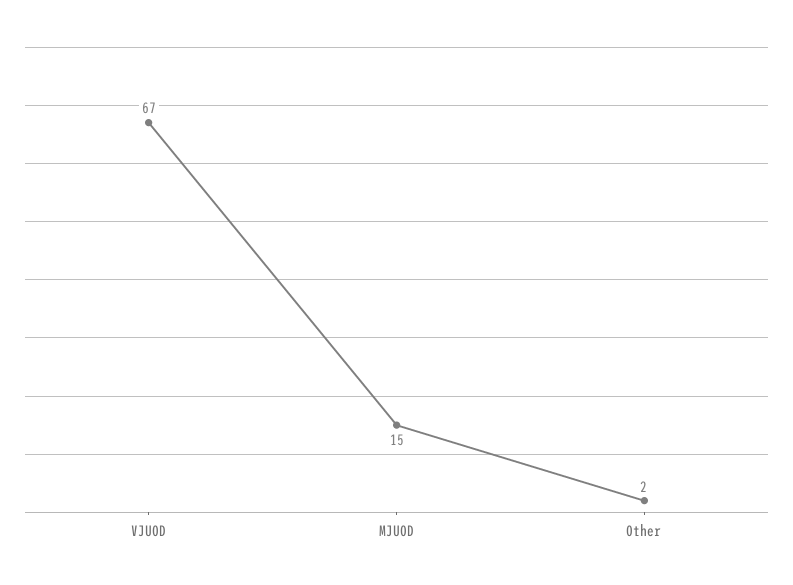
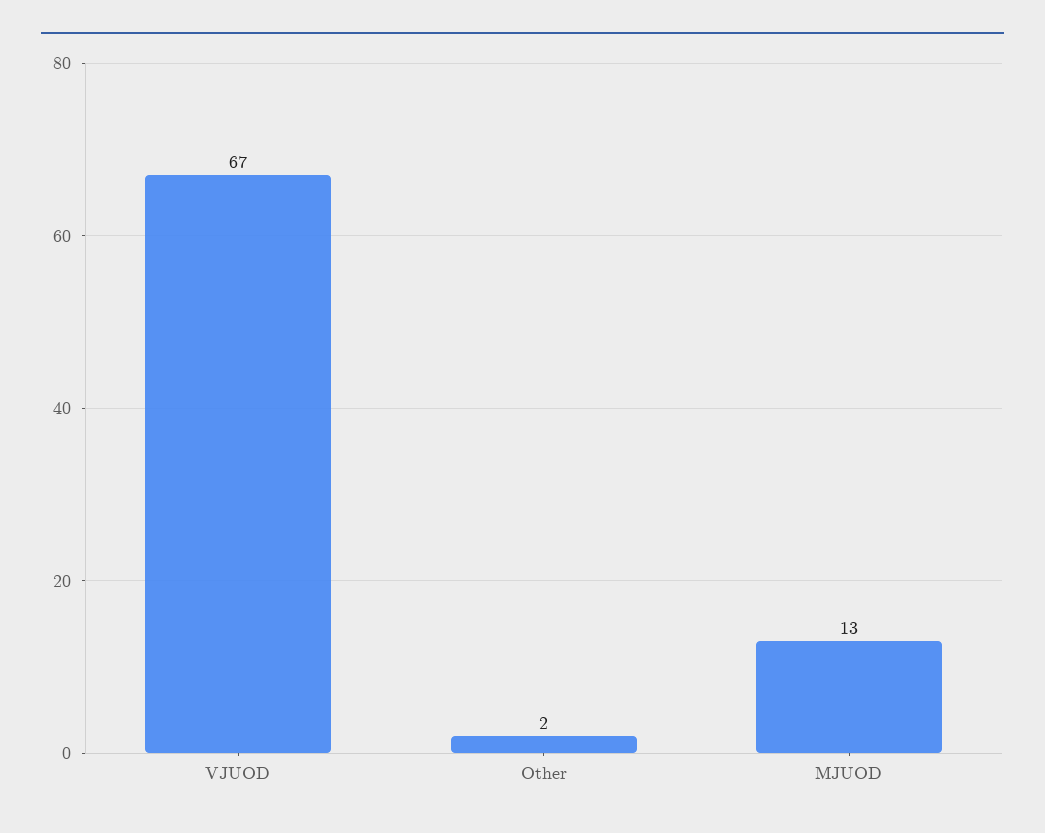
MJUOD: 15 -> 13

